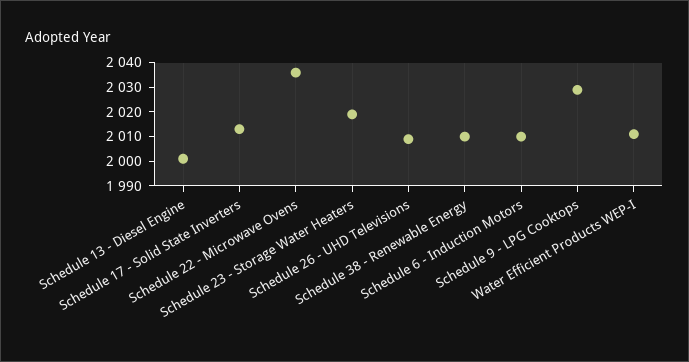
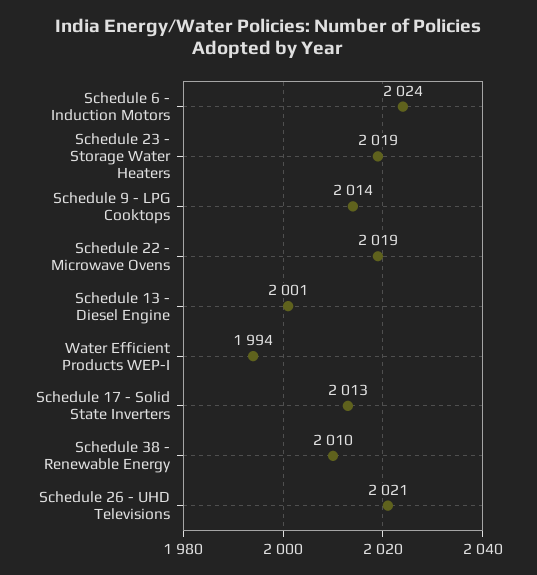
Schedule 22 - Microwave Ovens: 2035 -> 2019
Schedule 26 - UHD Televisions: 2010 -> 2021
Schedule 6 - Induction Motors: 2010 -> 2024
Schedule 9 - LPG Cooktops: 2030 -> 2014
Water Efficient Products WEP-I: 2010 -> 1994

